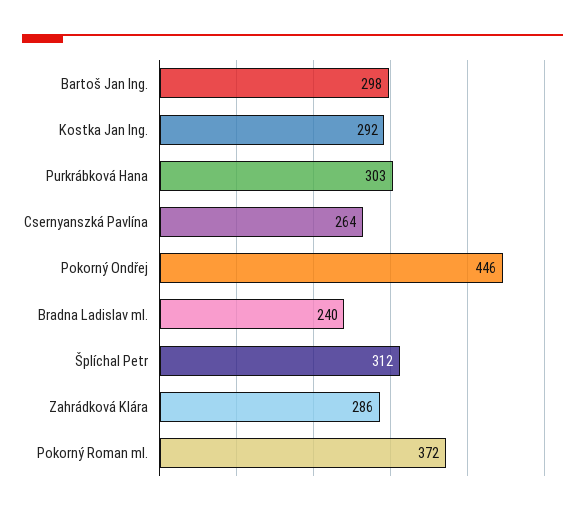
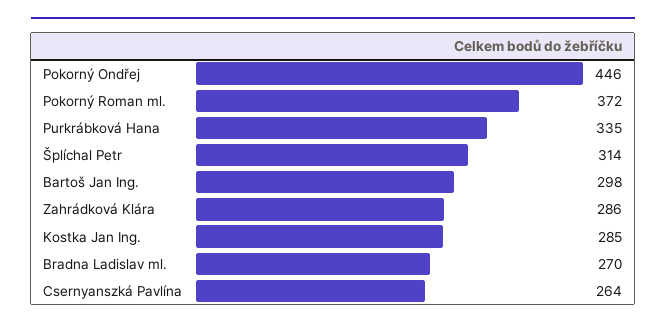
Kostka Jan Ing.: 292 -> 285
Purkrábková Hana: 303 -> 335
Bradna Ladislav ml.: 240 -> 270
Šplíchal Petr: 312 -> 314

